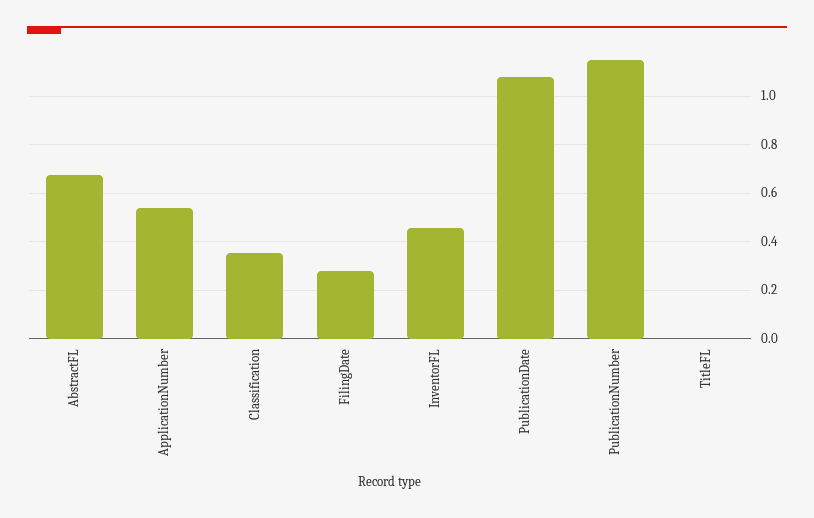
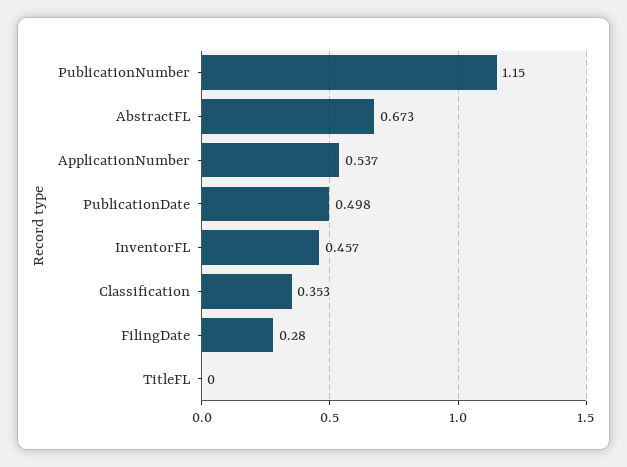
PublicationDate: 1.075 -> 0.498

